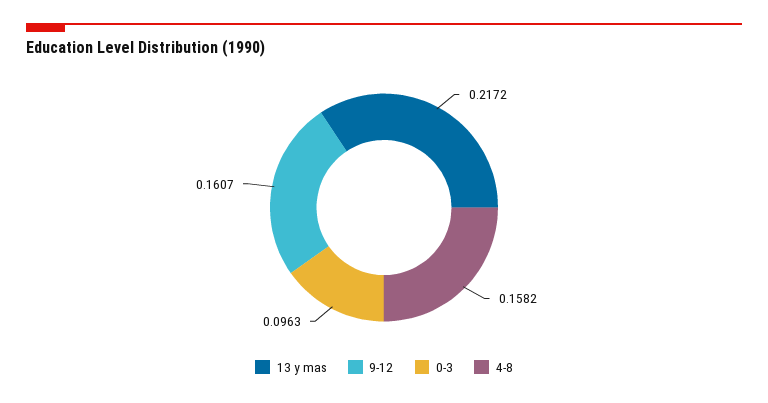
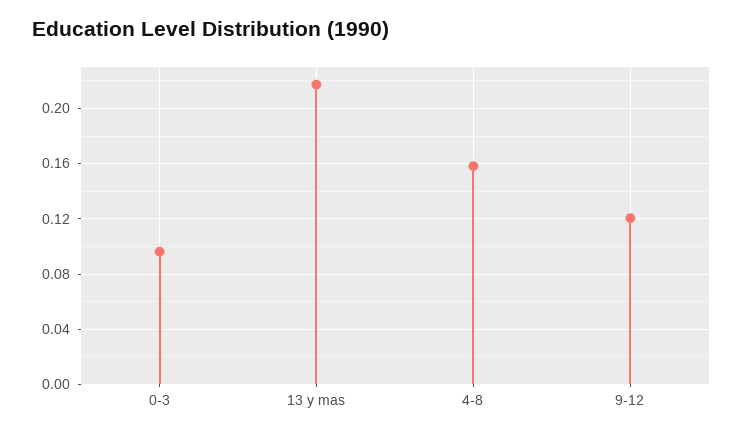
9-12: 0.1607 -> 0.12

